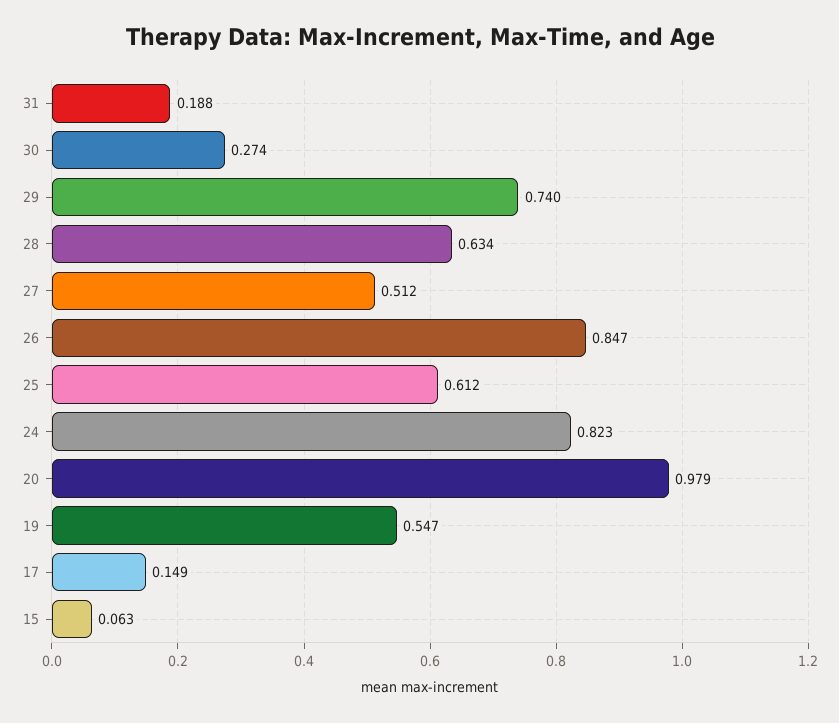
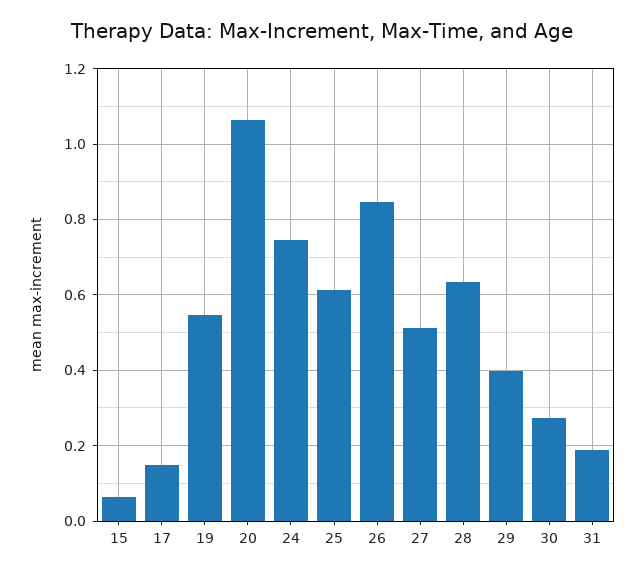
29: 0.74 -> 0.4
24: 0.823 -> 0.74
20: 0.979 -> 1.06

